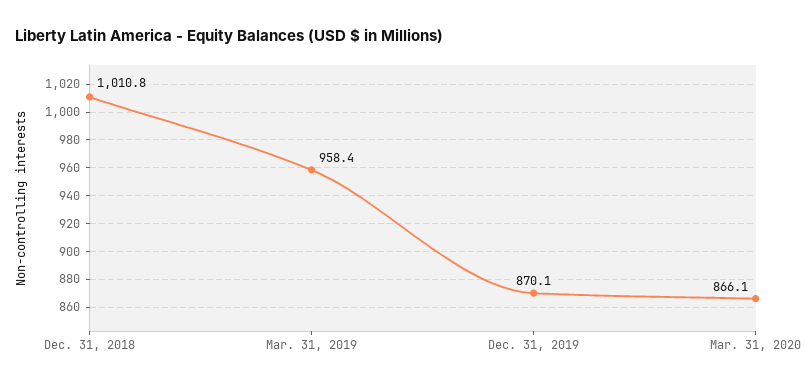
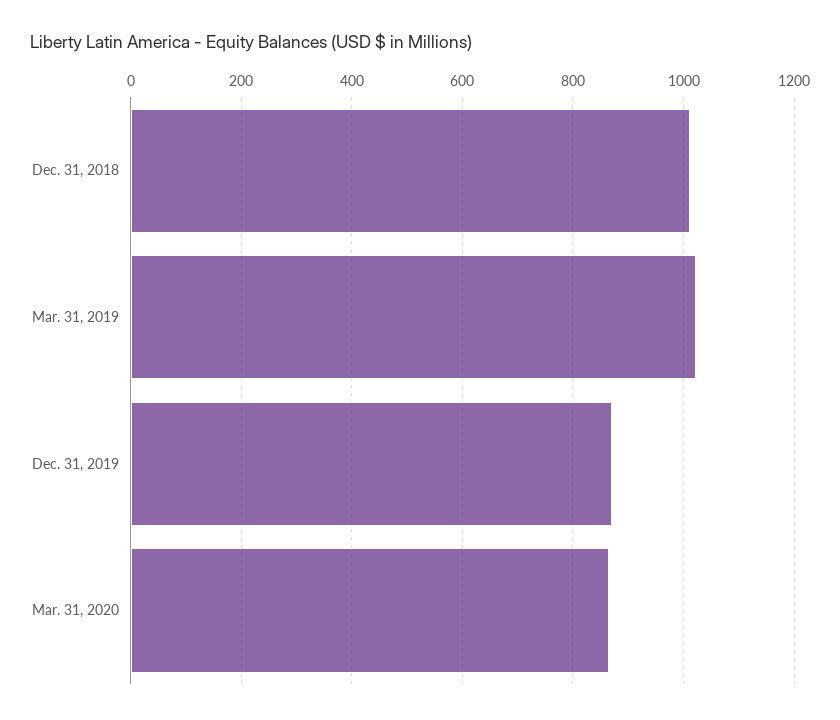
Mar. 31, 2019: 958.4 -> 1020

